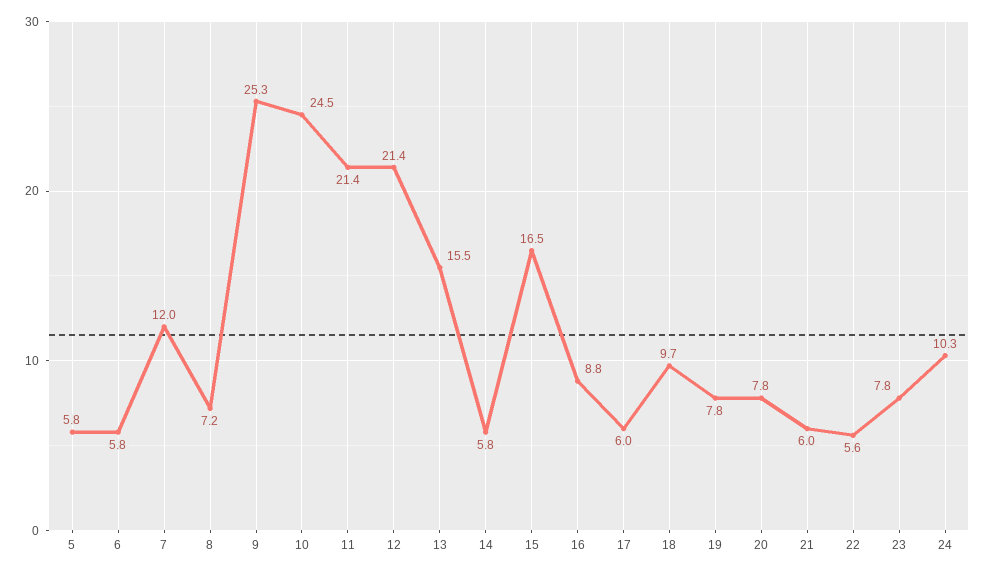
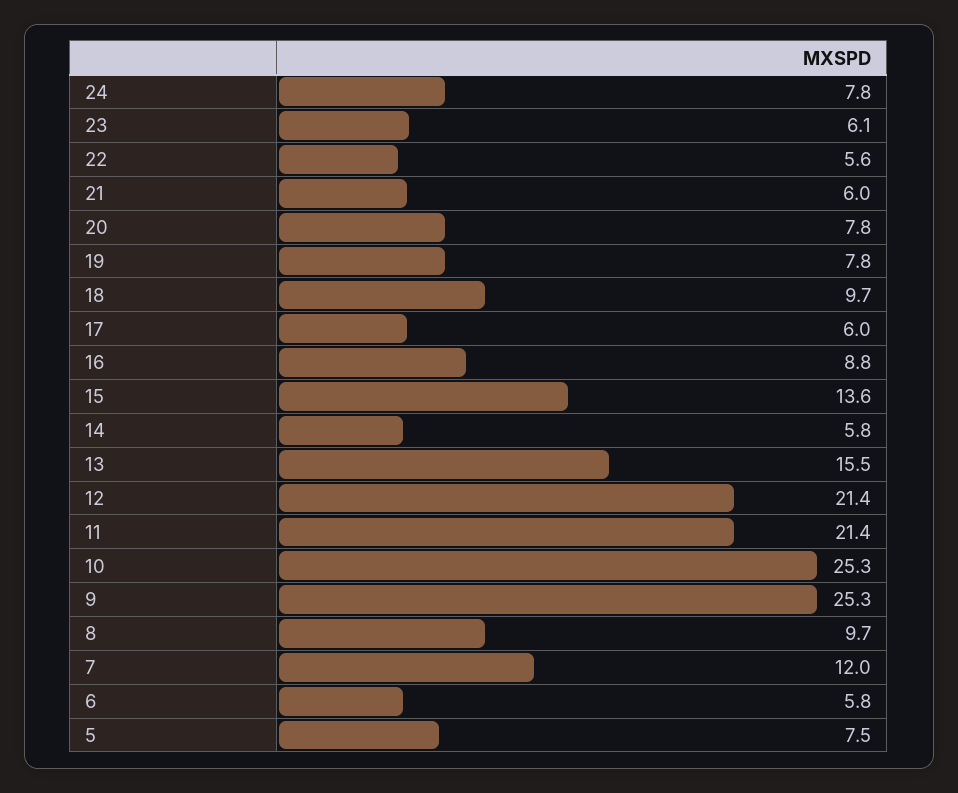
5: 5.8 -> 7.5
8: 7.2 -> 9.7
10: 24.5 -> 25.3
15: 16.5 -> 13.6
23: 7.8 -> 6.1
24: 10.3 -> 7.8

